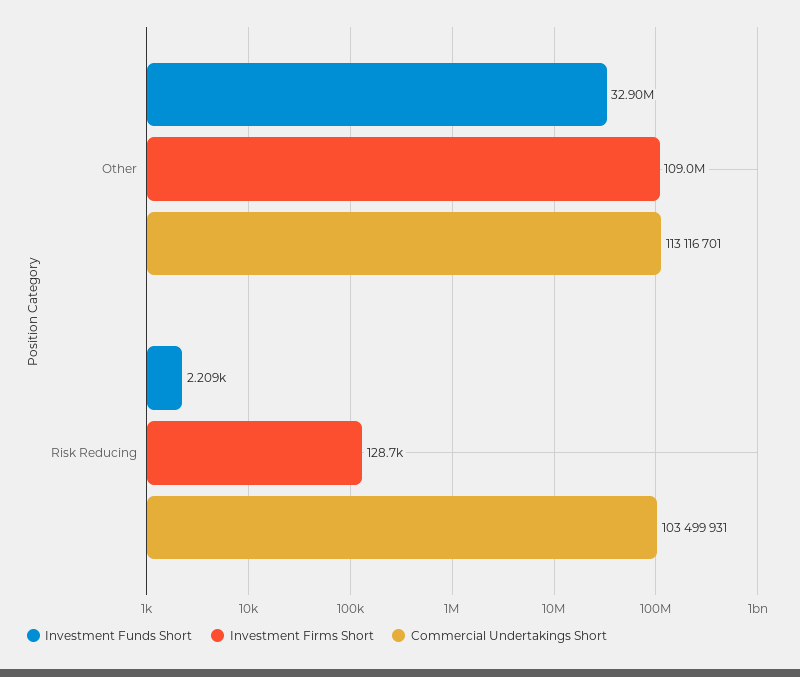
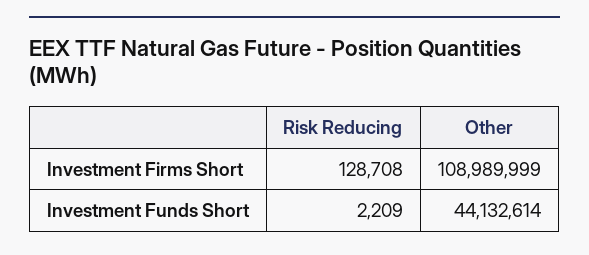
Investment Funds Short, Other: 32900000 -> 44132614
Commercial Undertakings Short, Other: 113116701 -> none
Commercial Undertakings Short, Risk Reducing: 103499931 -> none

